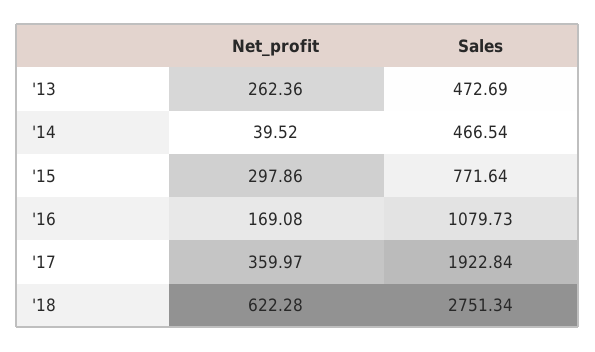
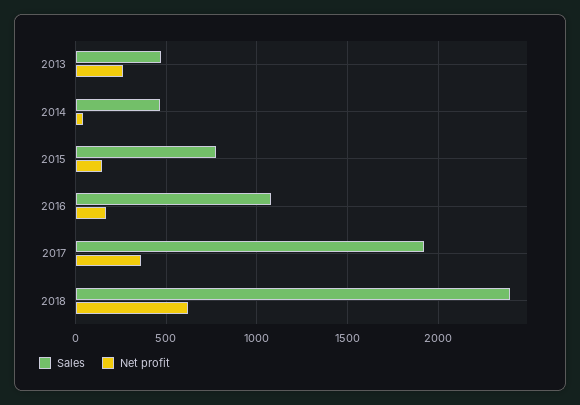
Net_profit, '15: 297.86 -> 150
Sales, '18: 2751.34 -> 2400

